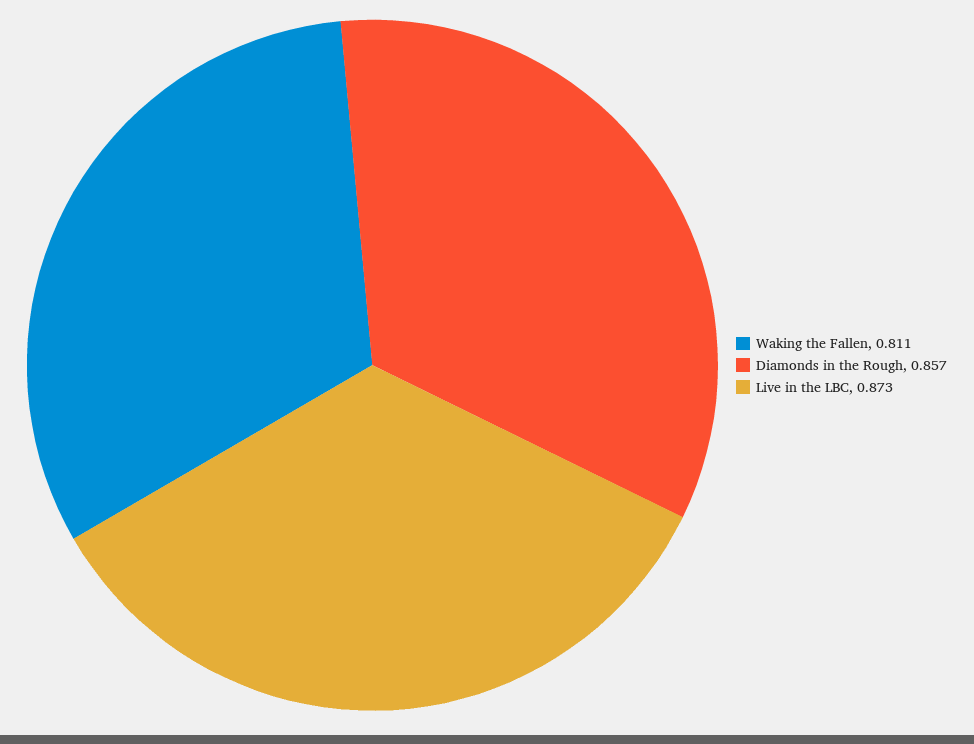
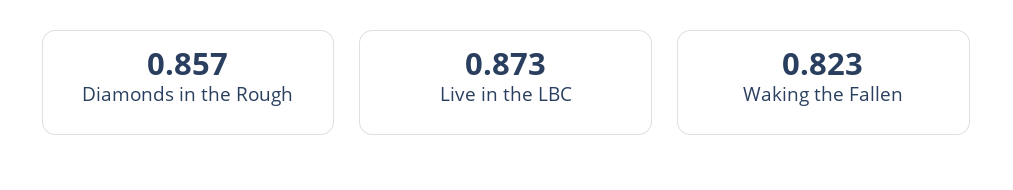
Waking the Fallen: 0.811 -> 0.823

